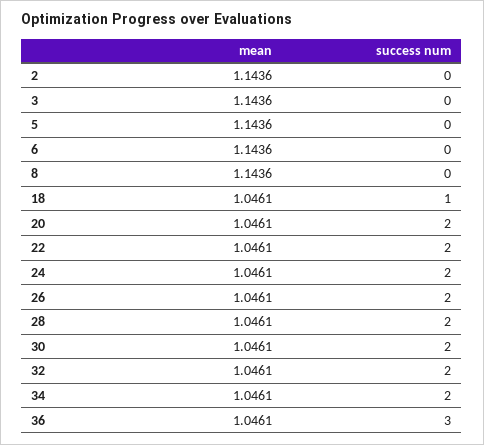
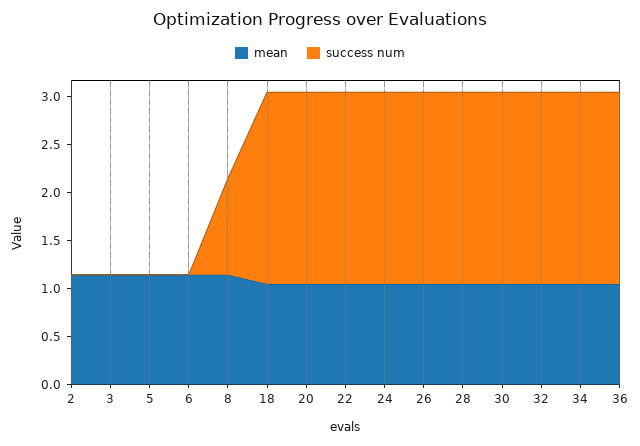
success num, 8: 0 -> 1
success num, 18: 1 -> 2
success num, 36: 3 -> 2

